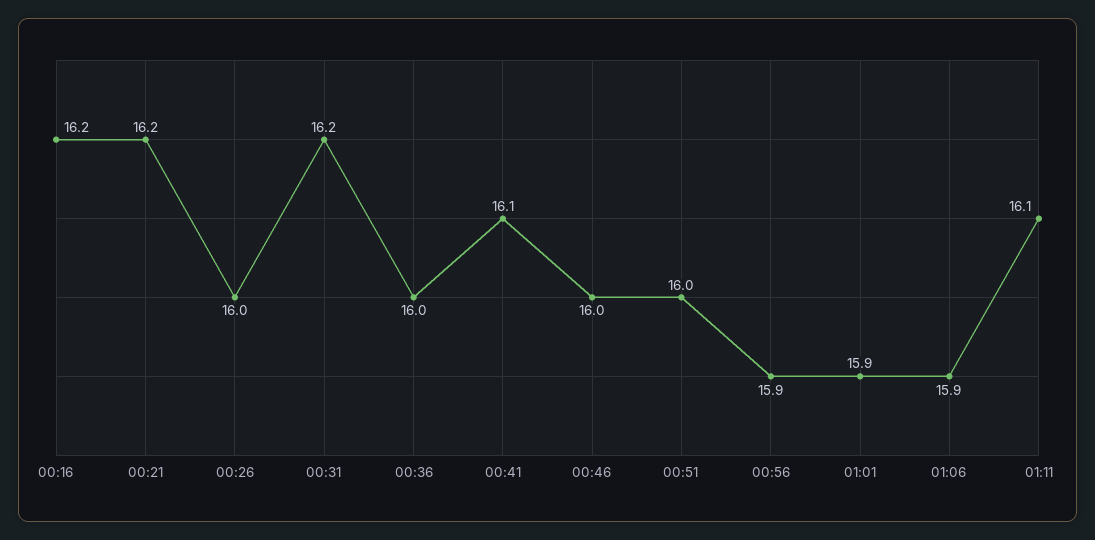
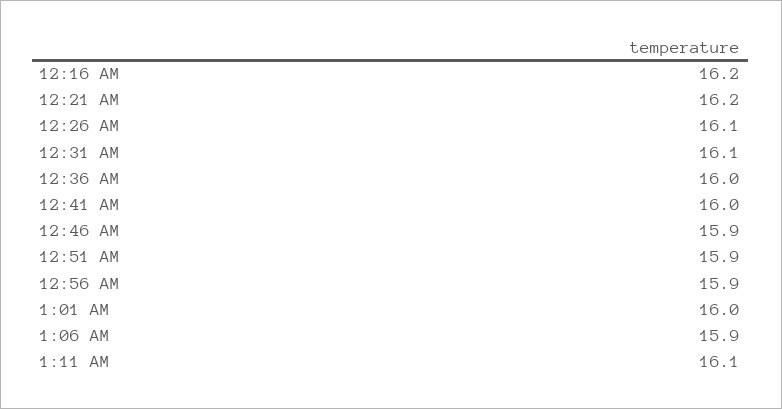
00:26: 16 -> 16.1
00:31: 16.2 -> 16.1
00:41: 16.1 -> 16
00:46: 16 -> 15.9
00:51: 16 -> 15.9
01:01: 15.9 -> 16

